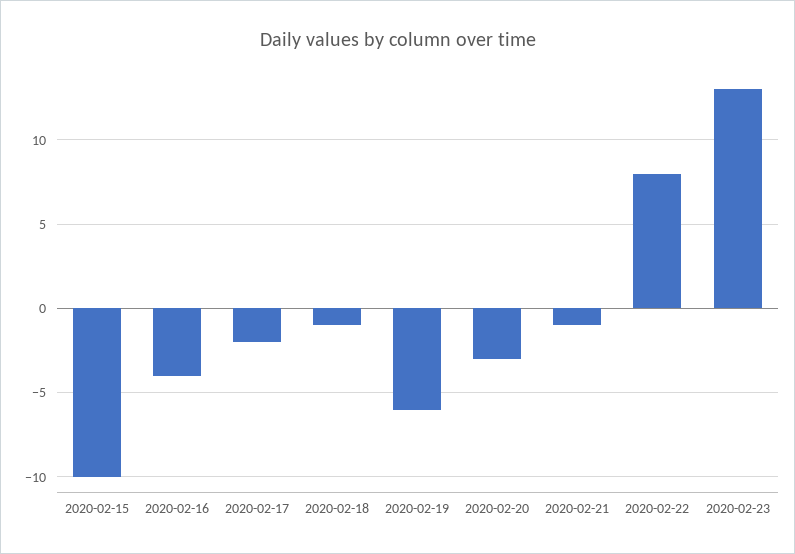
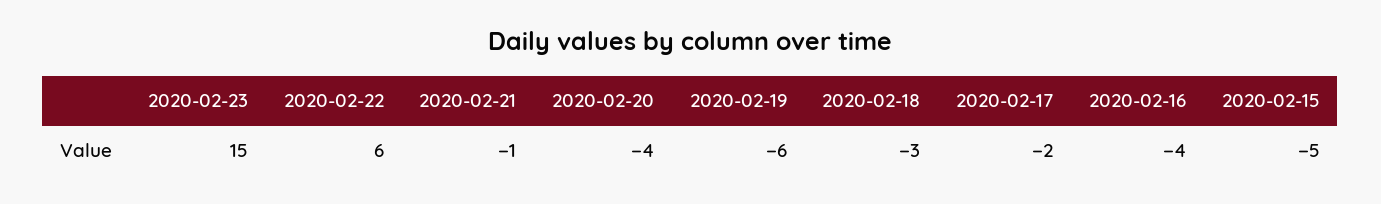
2020-02-15: -10 -> -5
2020-02-18: -1 -> -3
2020-02-20: -3 -> -4
2020-02-22: 8 -> 6
2020-02-23: 13 -> 15

